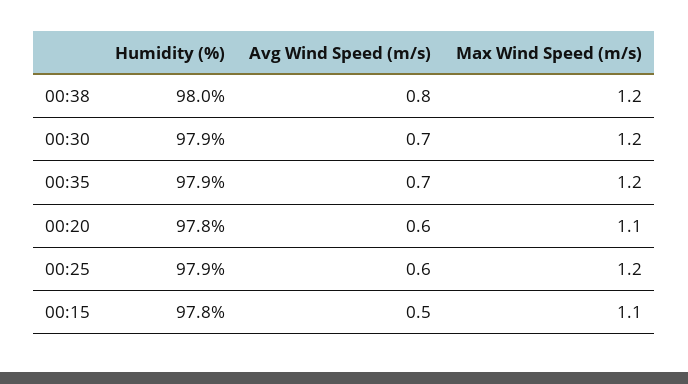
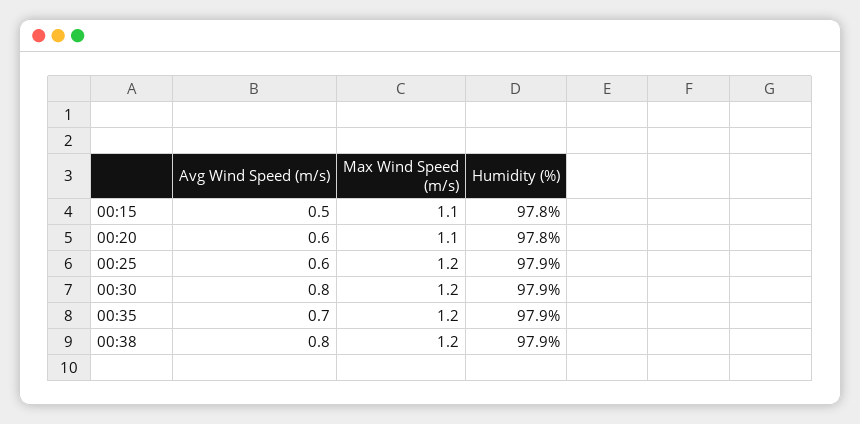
Humidity (%), 00:38: 98 -> 97.9
Avg Wind Speed (m/s), 00:30: 0.7 -> 0.8

